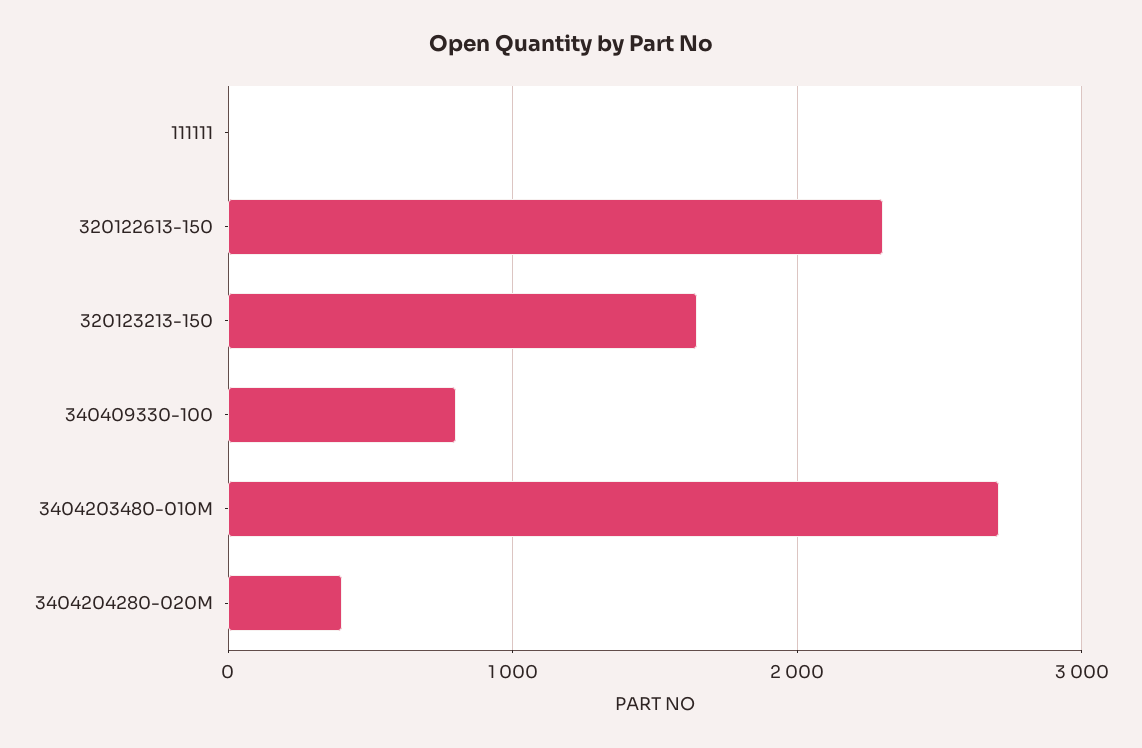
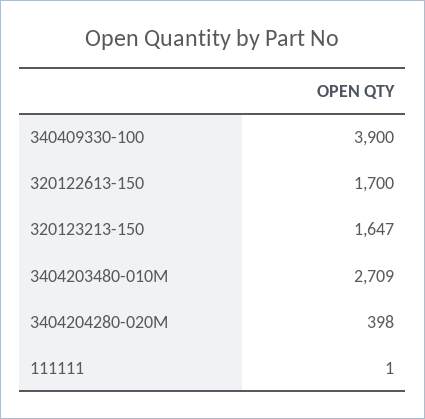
320122613-150: 2300 -> 1700
340409330-100: 800 -> 3900

